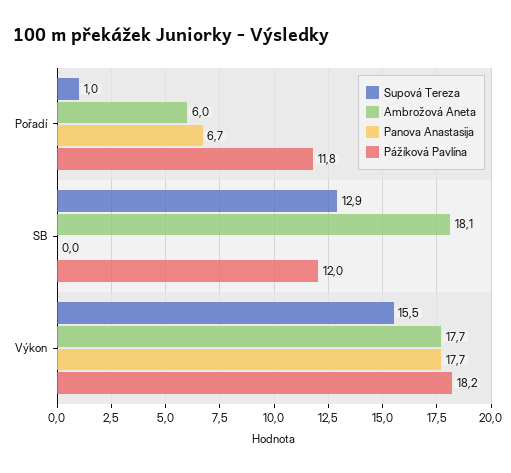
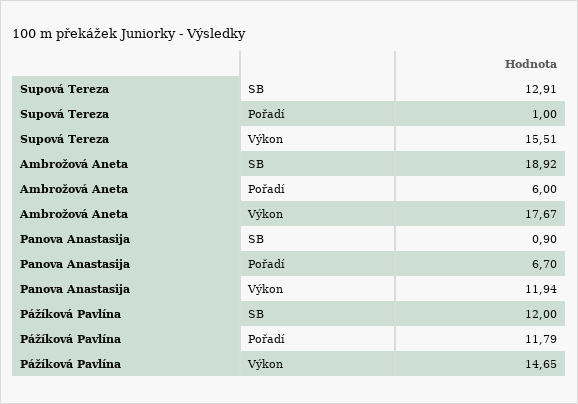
Ambrožová Aneta, SB: 18.1 -> 18.92
Panova Anastasija, SB: 0 -> 0.9
Panova Anastasija, Výkon: 17.7 -> 11.94
Pážíková Pavlína, Výkon: 18.2 -> 14.65

